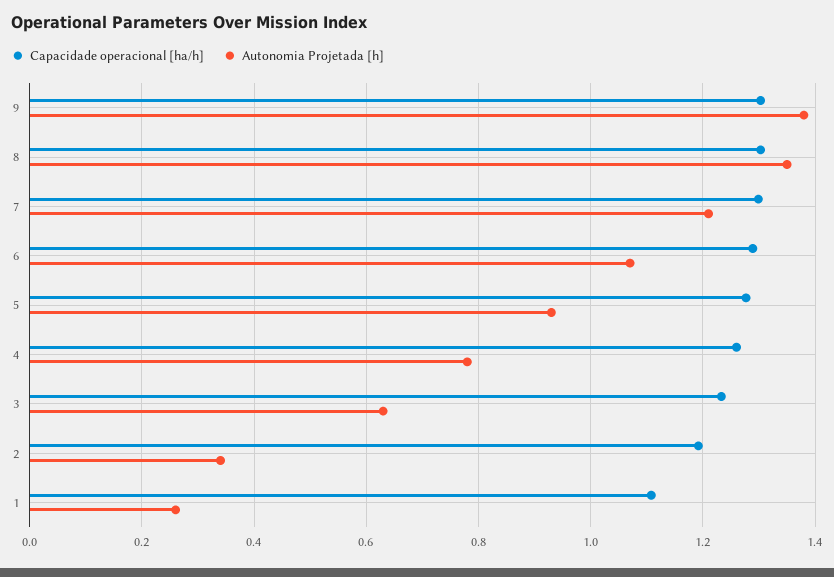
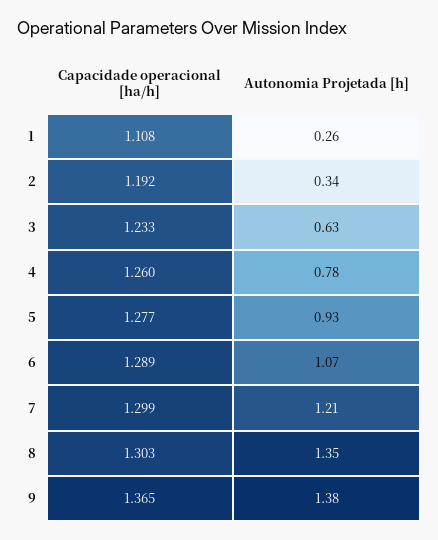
Capacidade operacional [ha/h], 9: 1.3 -> 1.365

